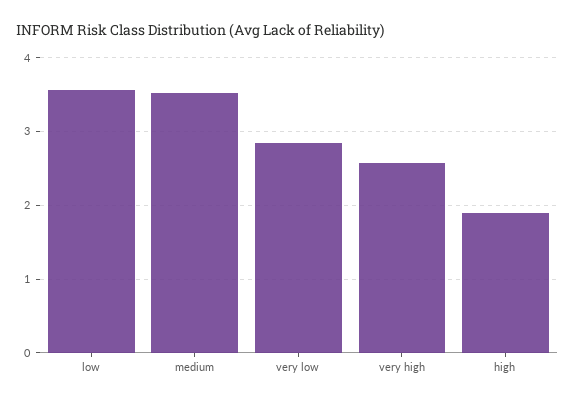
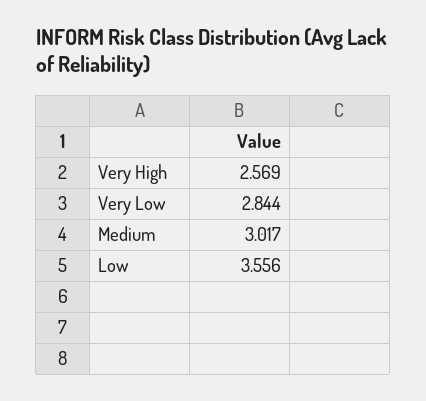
medium: 3.5 -> 3.017
high: 1.9 -> none

